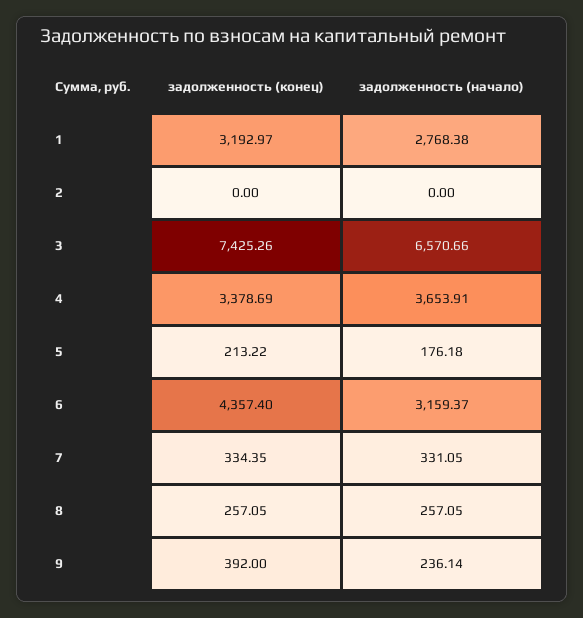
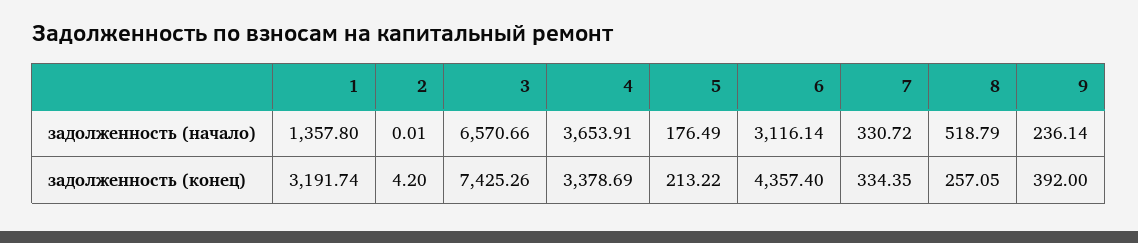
задолженность (конец), 1: 3192.97 -> 3191.74
задолженность (начало), 1: 2768.38 -> 1357.8
задолженность (конец), 2: 0 -> 4.2
задолженность (начало), 2: 0 -> 0.01
задолженность (начало), 5: 176.18 -> 176.49
задолженность (начало), 6: 3159.37 -> 3116.14
задолженность (начало), 7: 331.05 -> 330.72
задолженность (начало), 8: 257.05 -> 518.79

